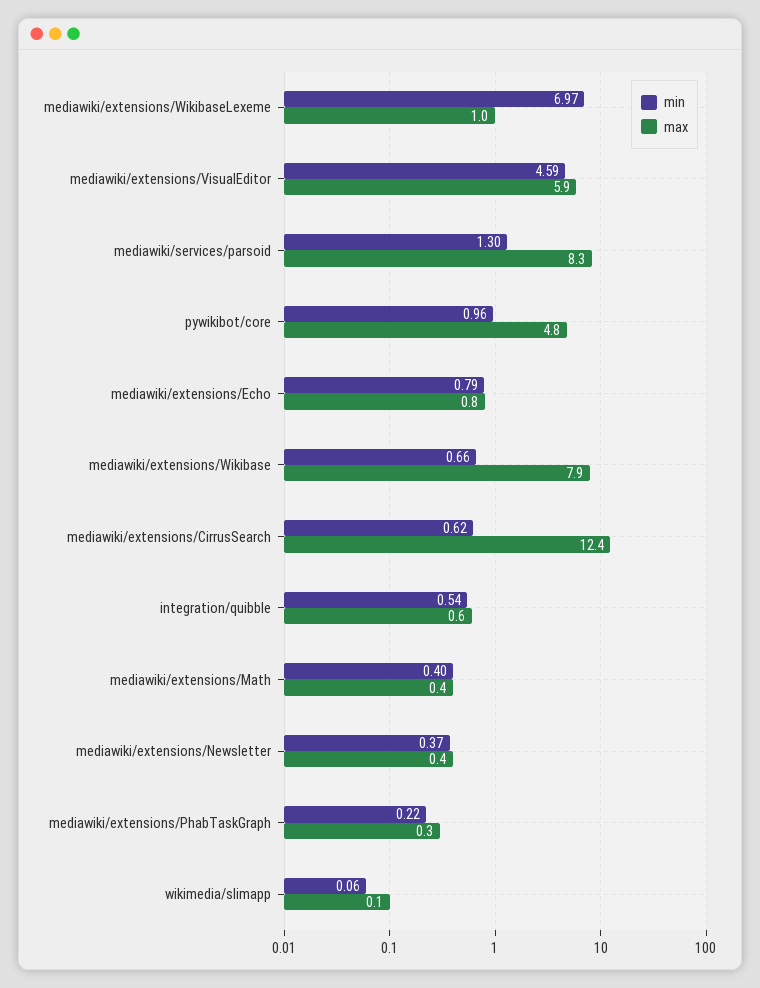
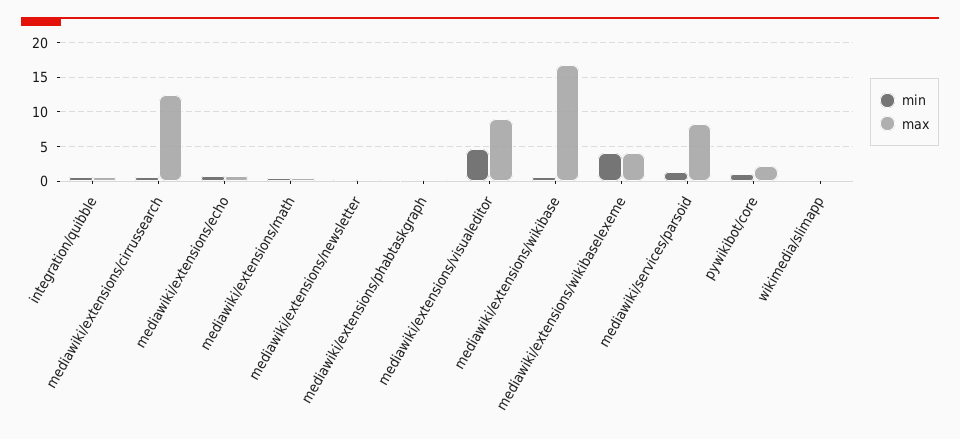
min, mediawiki/extensions/WikibaseLexeme: 6.97 -> 4
max, mediawiki/extensions/WikibaseLexeme: 1 -> 4
max, mediawiki/extensions/VisualEditor: 5.9 -> 9
max, pywikibot/core: 4.8 -> 2
max, mediawiki/extensions/Wikibase: 7.9 -> 17

